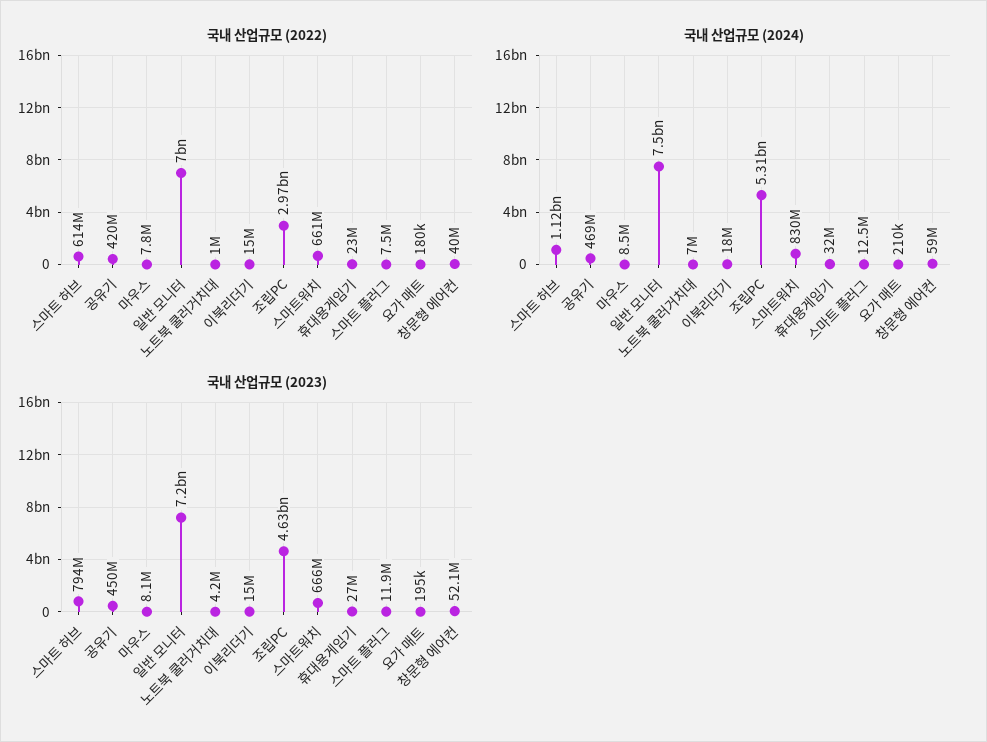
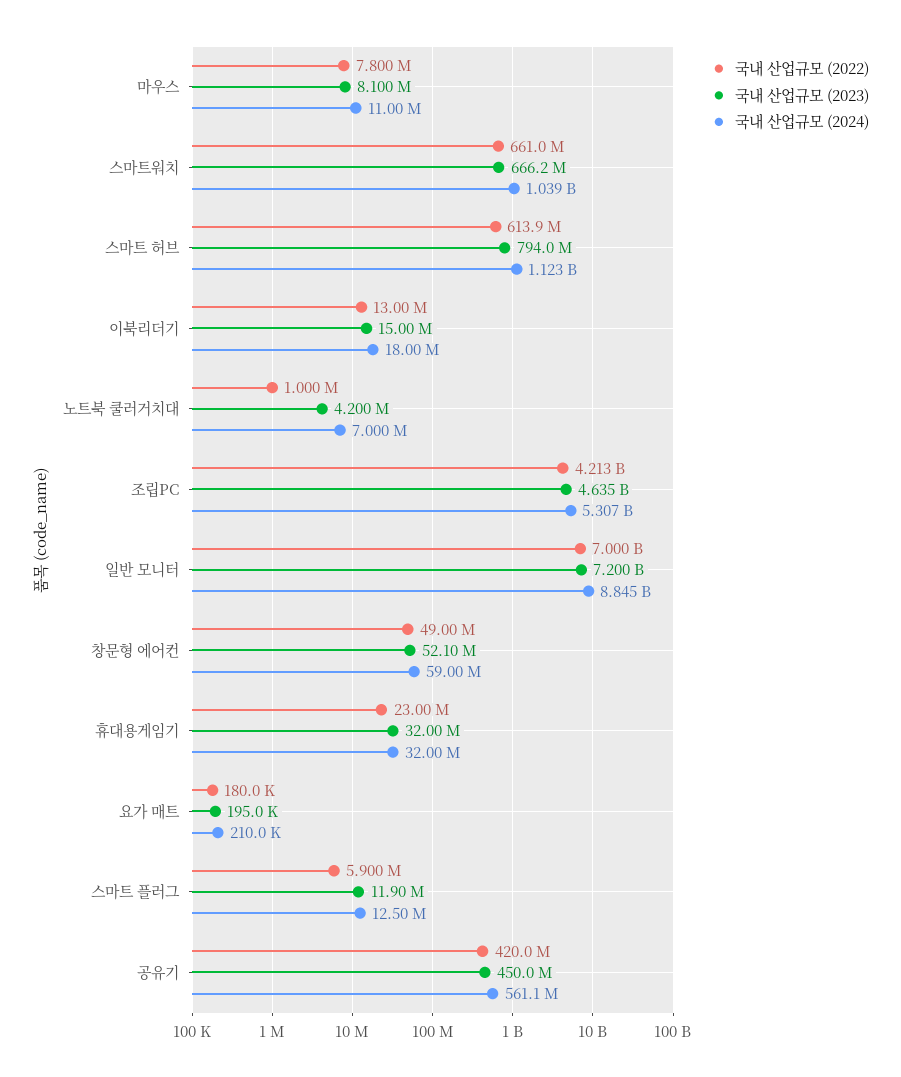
국내 산업규모 (2022), 이북리더기: 15000000 -> 13000000
국내 산업규모 (2022), 조립PC: 2970000000 -> 4213000000
국내 산업규모 (2022), 스마트 플러그: 7500000 -> 5900000
국내 산업규모 (2022), 창문형 에어컨: 40000000 -> 49000000
국내 산업규모 (2024), 공유기: 469000000 -> 561100000
국내 산업규모 (2024), 마우스: 8500000 -> 11000000
국내 산업규모 (2024), 일반 모니터: 7500000000 -> 8845000000
국내 산업규모 (2024), 스마트워치: 830000000 -> 1039000000
국내 산업규모 (2023), 휴대용게임기: 27000000 -> 32000000

